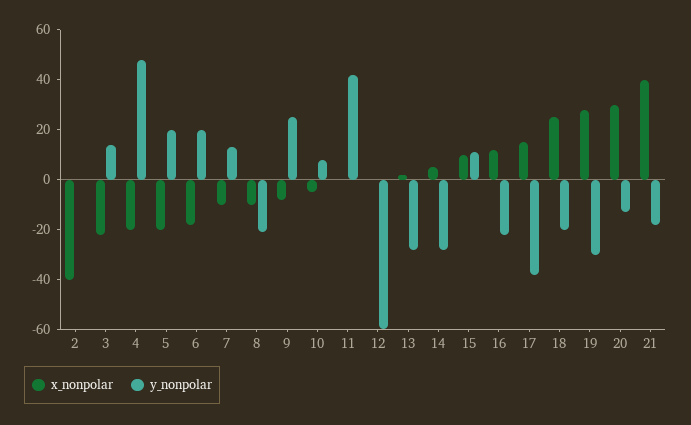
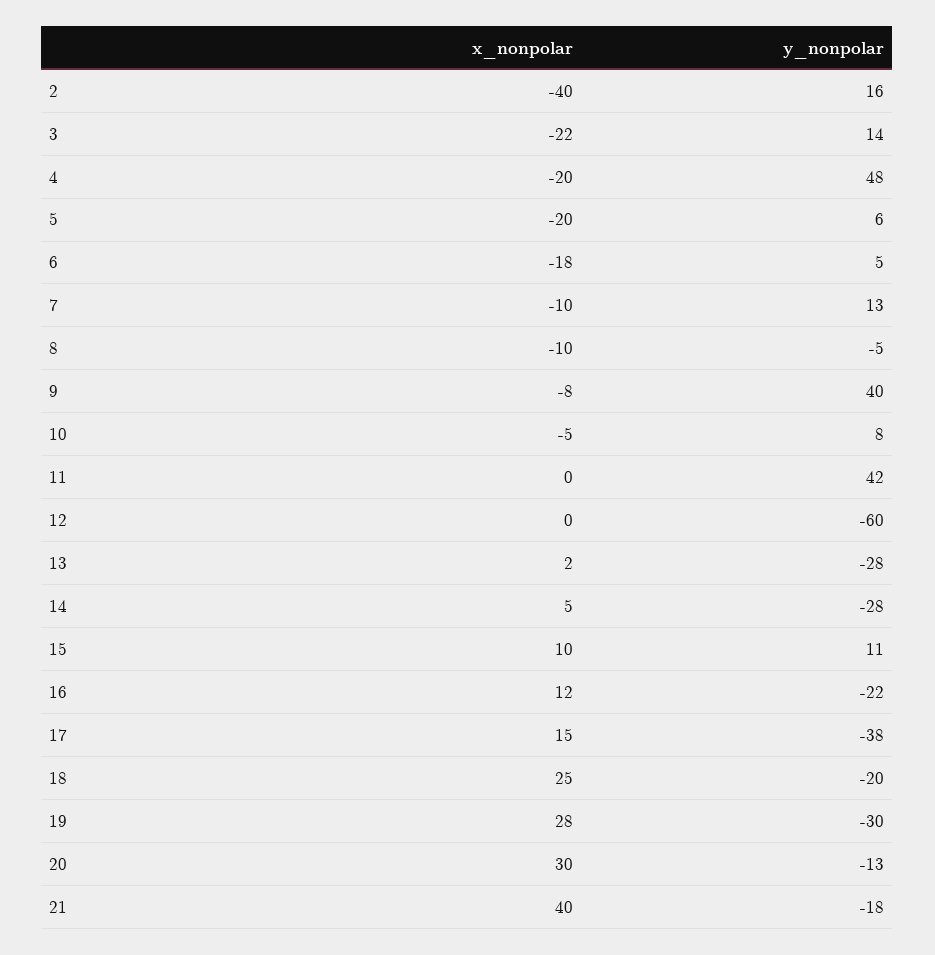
y_nonpolar, 2: 0 -> 16
y_nonpolar, 5: 20 -> 6
y_nonpolar, 6: 20 -> 5
y_nonpolar, 8: -20 -> -5
y_nonpolar, 9: 25 -> 40

